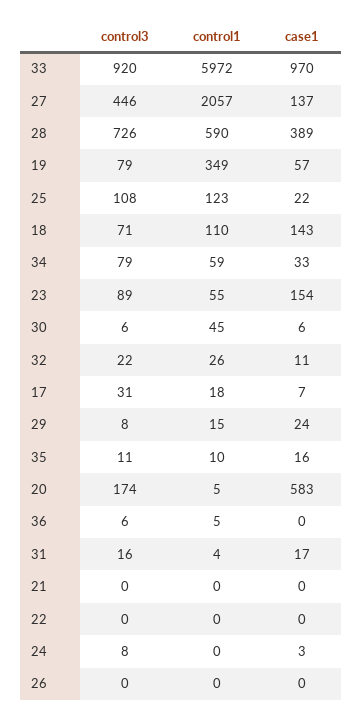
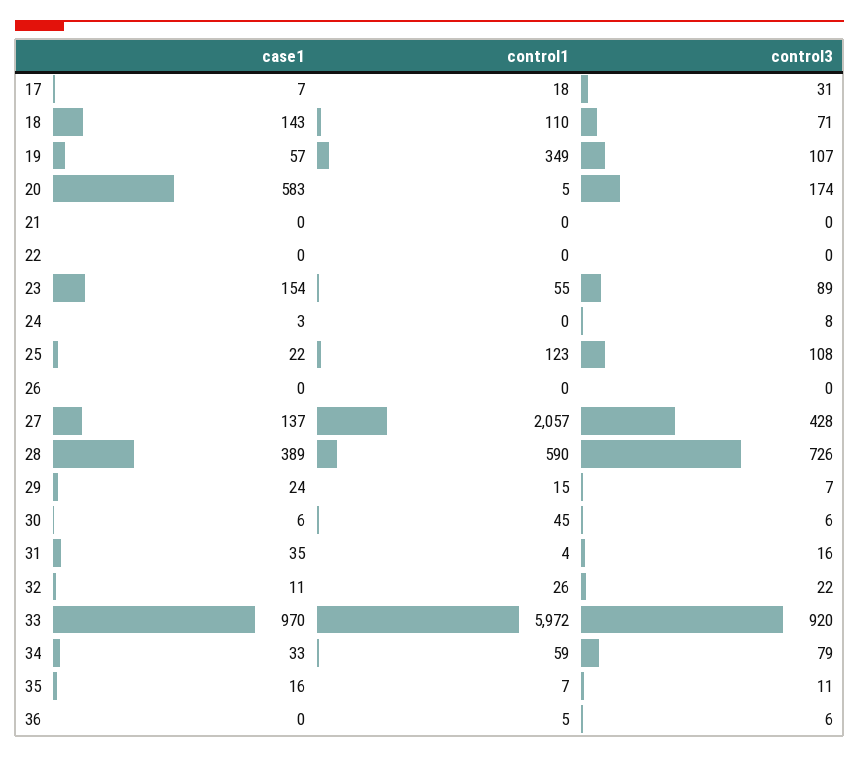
control3, 27: 446 -> 428
control3, 19: 79 -> 107
control3, 29: 8 -> 7
control1, 35: 10 -> 7
case1, 31: 17 -> 35

